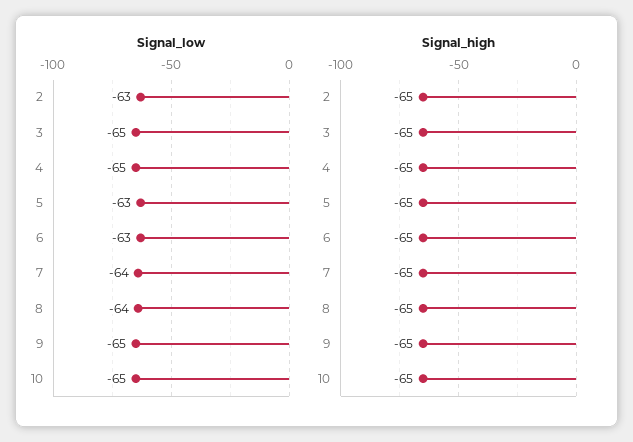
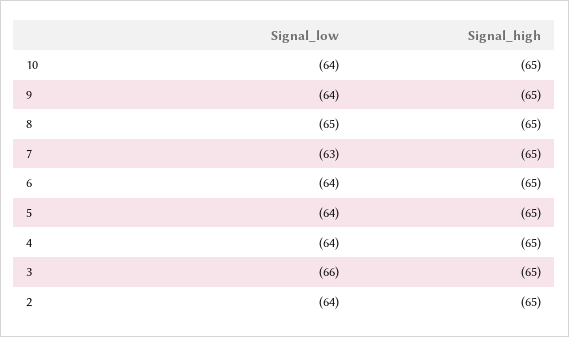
Signal_low, 2: -63 -> -64
Signal_low, 3: -65 -> -66
Signal_low, 4: -65 -> -64
Signal_low, 5: -63 -> -64
Signal_low, 6: -63 -> -64
Signal_low, 7: -64 -> -63
Signal_low, 8: -64 -> -65
Signal_low, 9: -65 -> -64
Signal_low, 10: -65 -> -64

